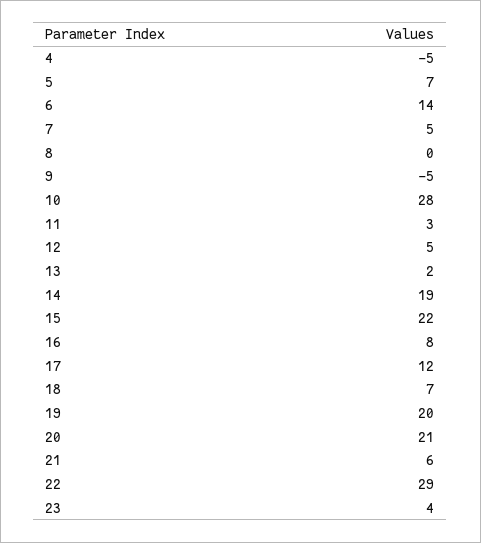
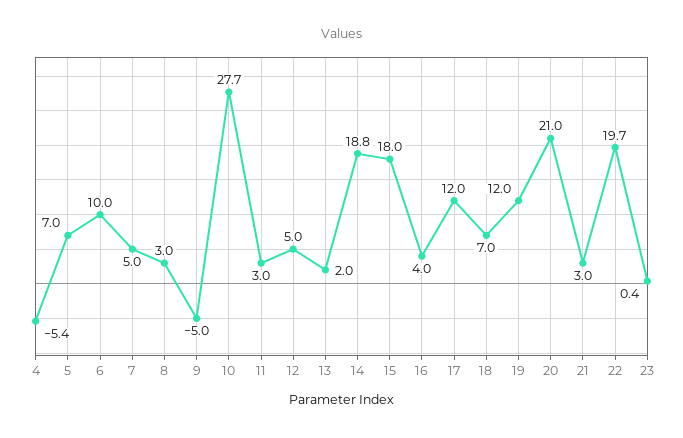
6: 14 -> 10
8: 0 -> 3
15: 22 -> 18
16: 8 -> 4
19: 20 -> 12
21: 6 -> 3
22: 29 -> 19.7
23: 4 -> 0.4

